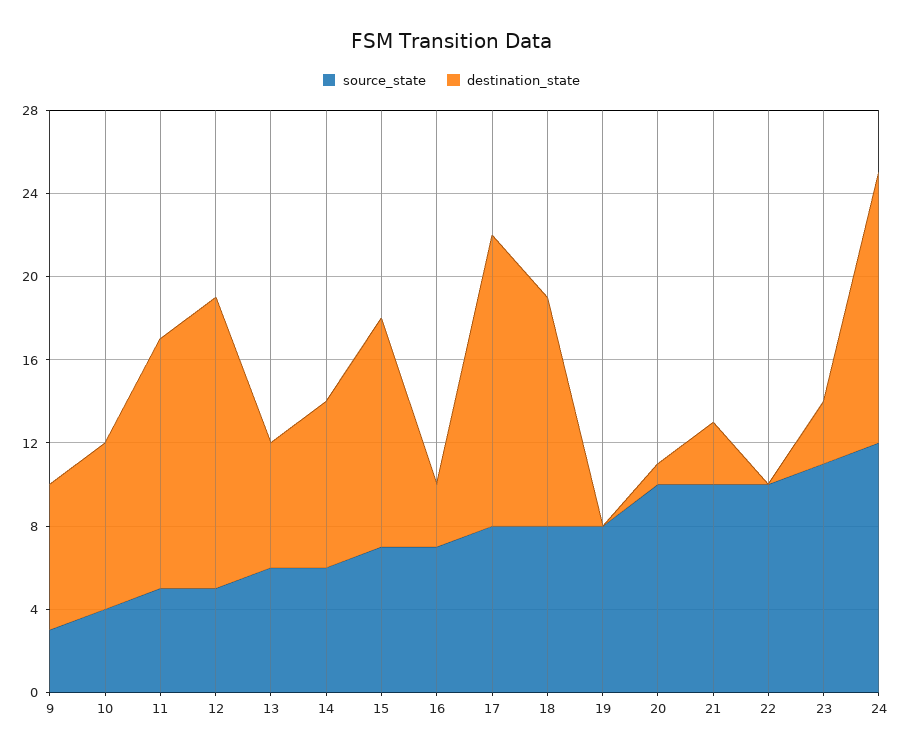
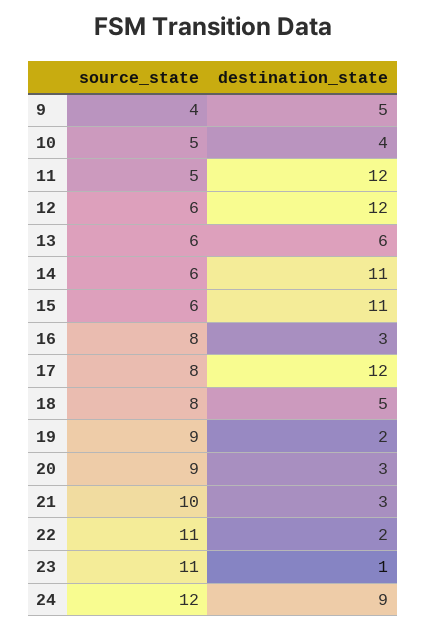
source_state, 9: 3 -> 4
destination_state, 9: 7 -> 5
source_state, 10: 4 -> 5
destination_state, 10: 8 -> 4
source_state, 12: 5 -> 6
destination_state, 12: 14 -> 12
destination_state, 14: 8 -> 11
source_state, 15: 7 -> 6
source_state, 16: 7 -> 8
destination_state, 17: 14 -> 12
destination_state, 18: 11 -> 5
source_state, 19: 8 -> 9
destination_state, 19: 0 -> 2
source_state, 20: 10 -> 9
destination_state, 20: 1 -> 3
source_state, 22: 10 -> 11
destination_state, 22: 0 -> 2
destination_state, 23: 3 -> 1
destination_state, 24: 13 -> 9

